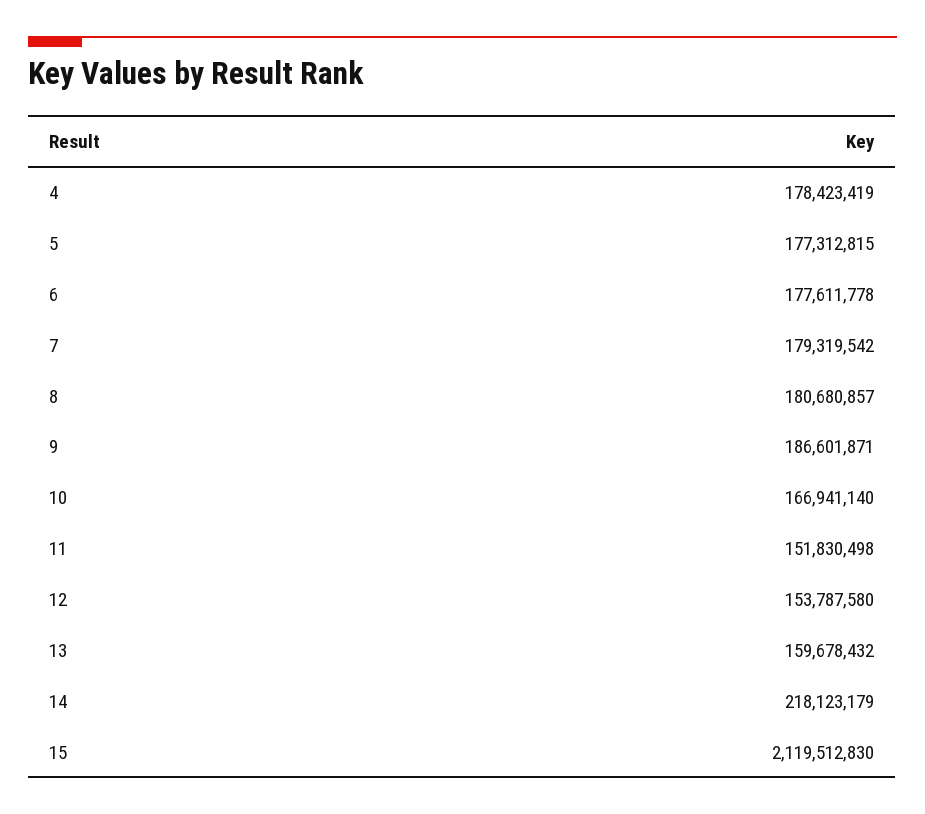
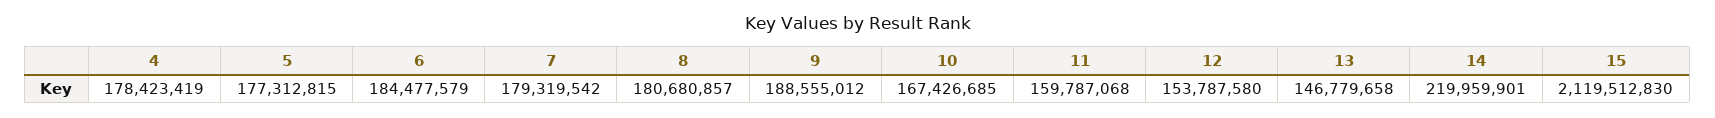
6: 177611778 -> 184477579
9: 186601871 -> 188555012
10: 166941140 -> 167426685
11: 151830498 -> 159787068
13: 159678432 -> 146779658
14: 218123179 -> 219959901

